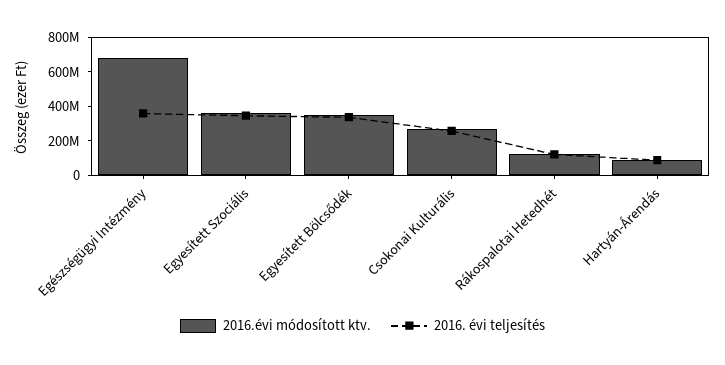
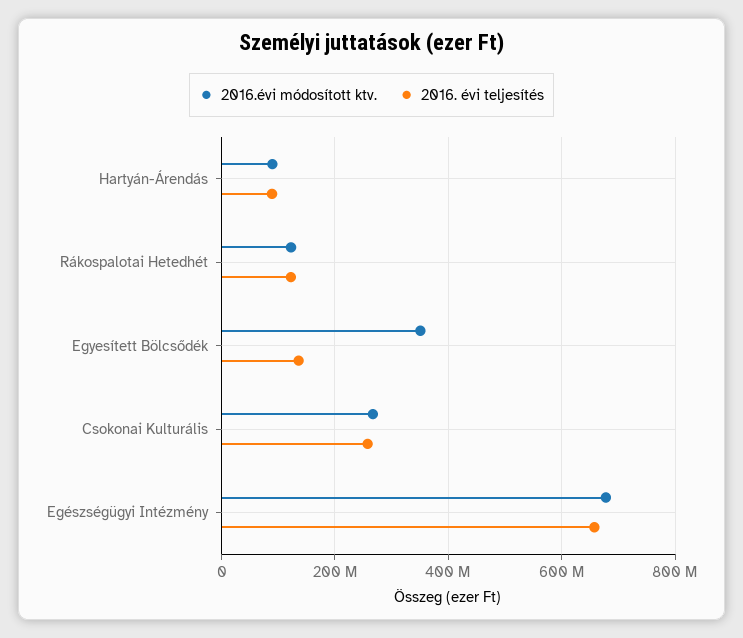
2016. évi teljesítés, Egészségügyi Intézmény: 350000000 -> 660000000
2016.évi módosított ktv., Egyesített Szociális: 350000000 -> none
2016. évi teljesítés, Egyesített Szociális: 350000000 -> none
2016. évi teljesítés, Egyesített Bölcsődék: 350000000 -> 140000000

